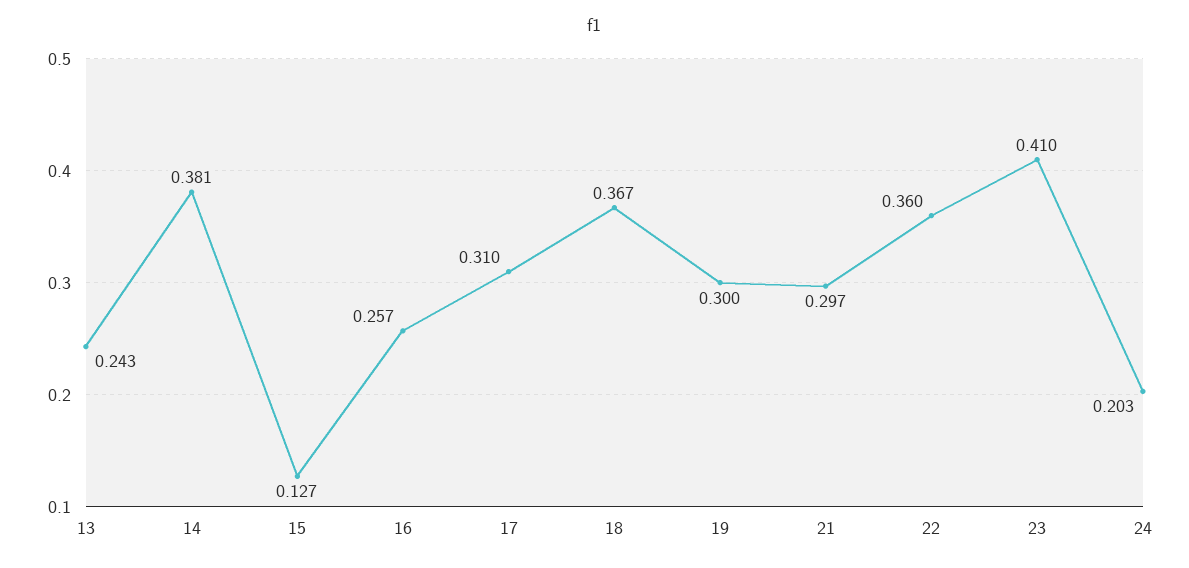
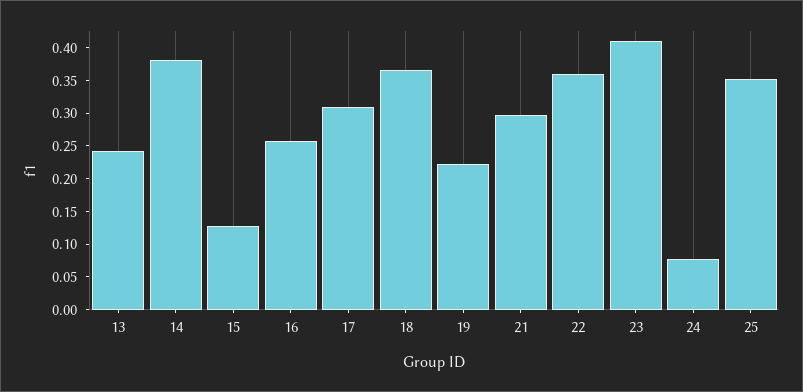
19: 0.3 -> 0.225
24: 0.203 -> 0.075
25: none -> 0.35

